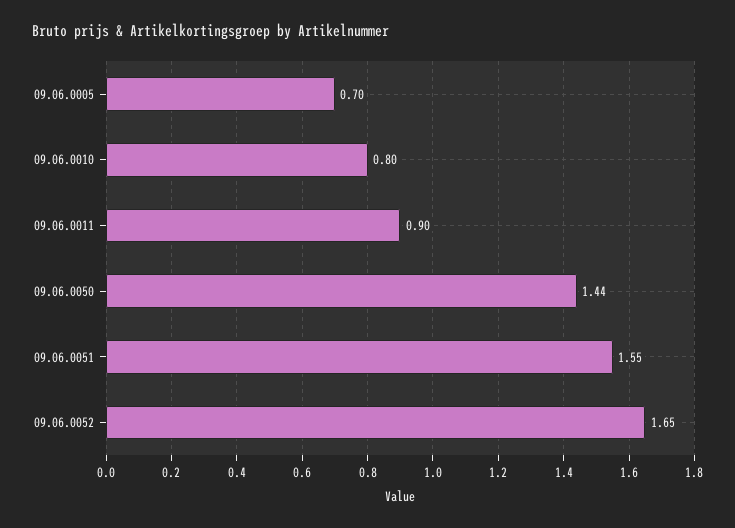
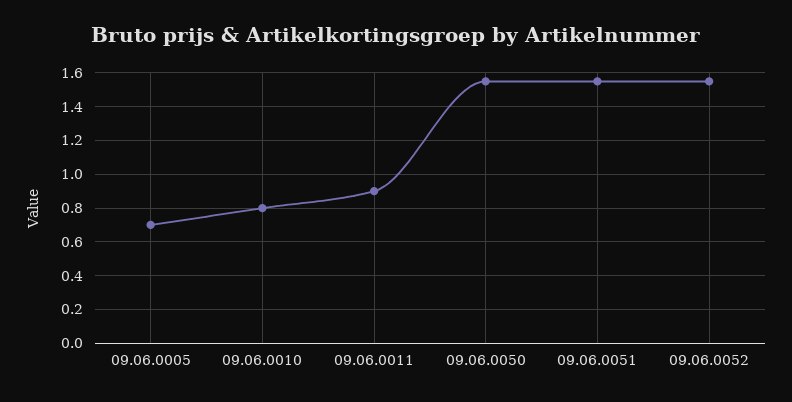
09.06.0050: 1.44 -> 1.55
09.06.0052: 1.65 -> 1.55

